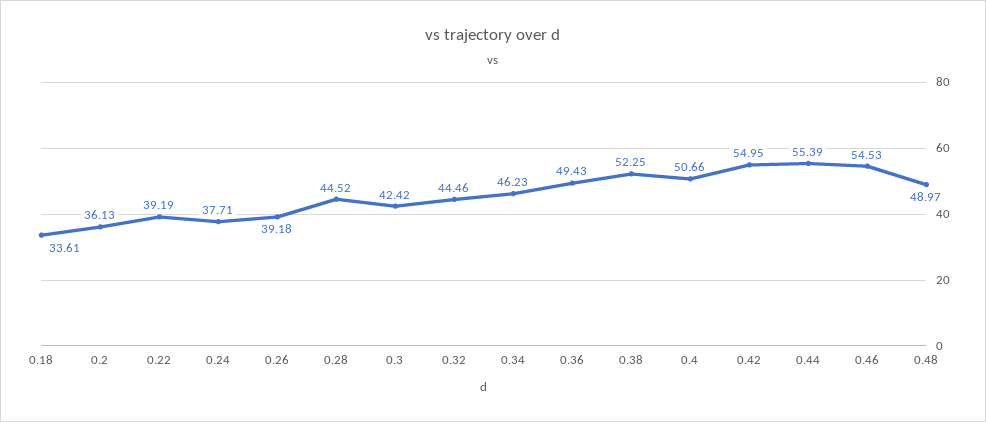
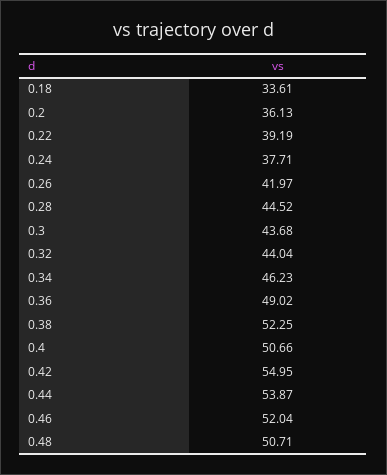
0.26: 39.18 -> 41.97
0.3: 42.42 -> 43.68
0.32: 44.46 -> 44.04
0.36: 49.43 -> 49.02
0.44: 55.39 -> 53.87
0.46: 54.53 -> 52.04
0.48: 48.97 -> 50.71

